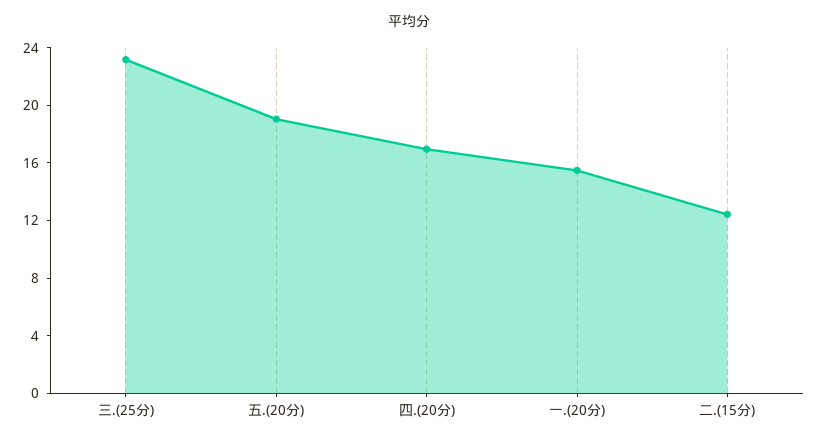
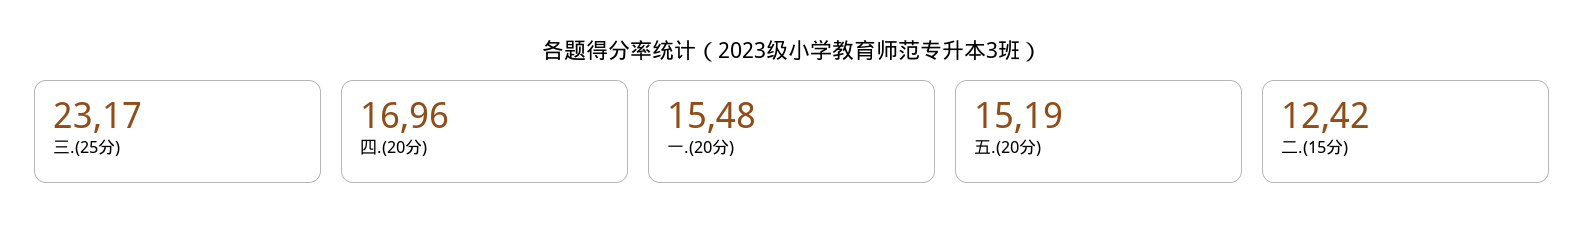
五.(20分): 19 -> 15.19

